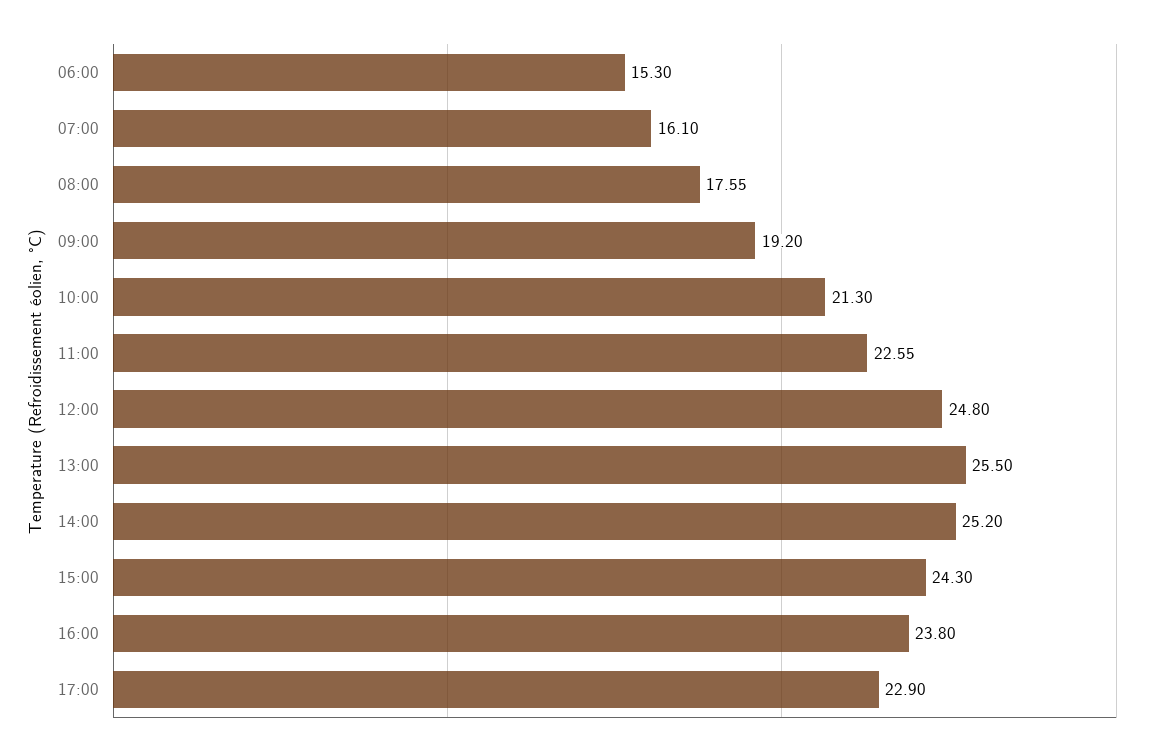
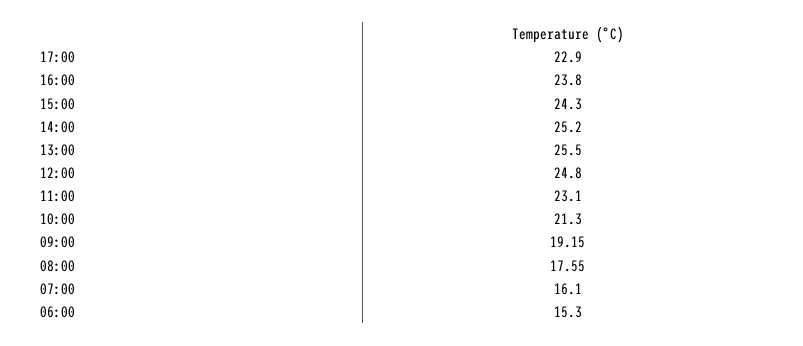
09:00: 19.2 -> 19.15
11:00: 22.55 -> 23.1

